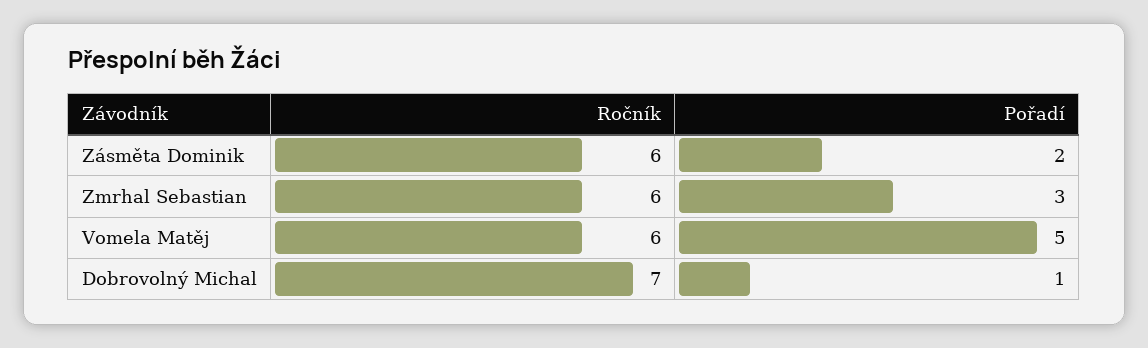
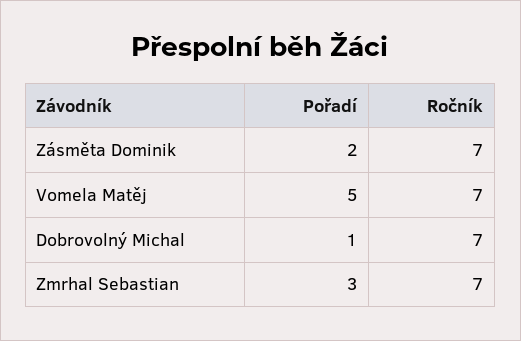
Ročník, Zásměta Dominik: 6 -> 7
Ročník, Zmrhal Sebastian: 6 -> 7
Ročník, Vomela Matěj: 6 -> 7

